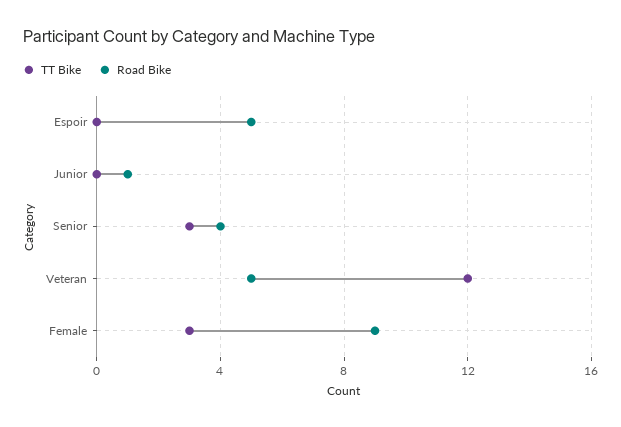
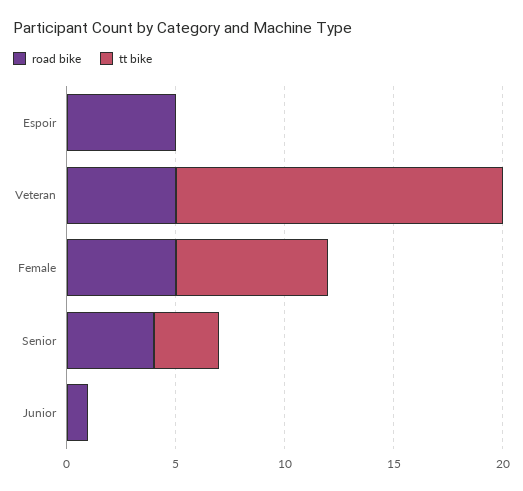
TT Bike, Veteran: 12 -> 15
TT Bike, Female: 3 -> 7
Road Bike, Female: 9 -> 5

